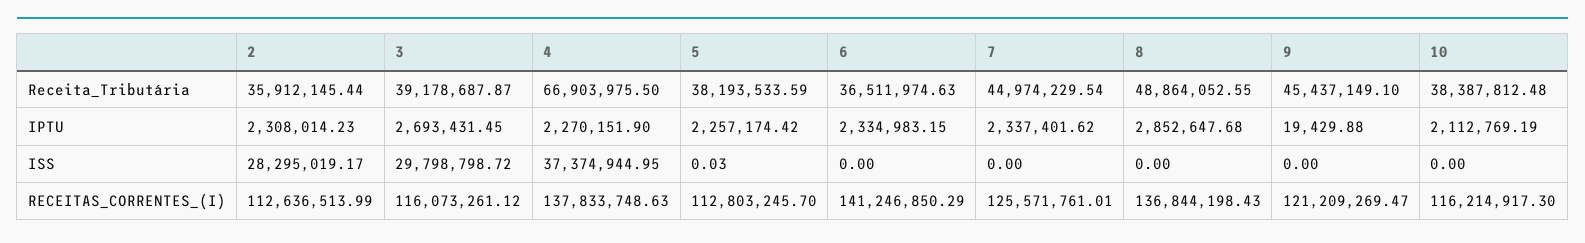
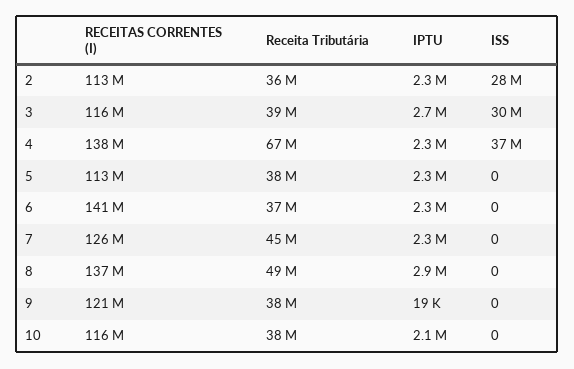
9, Receita_Tributária: 45437149.1 -> 38000000
5, ISS: 0.03 -> 0

